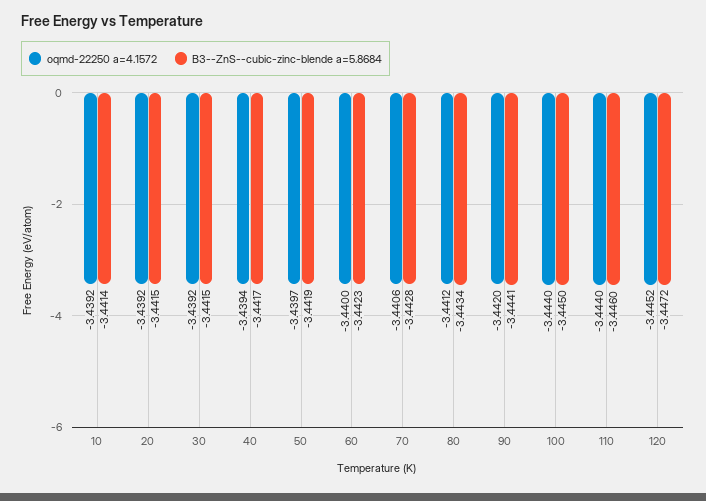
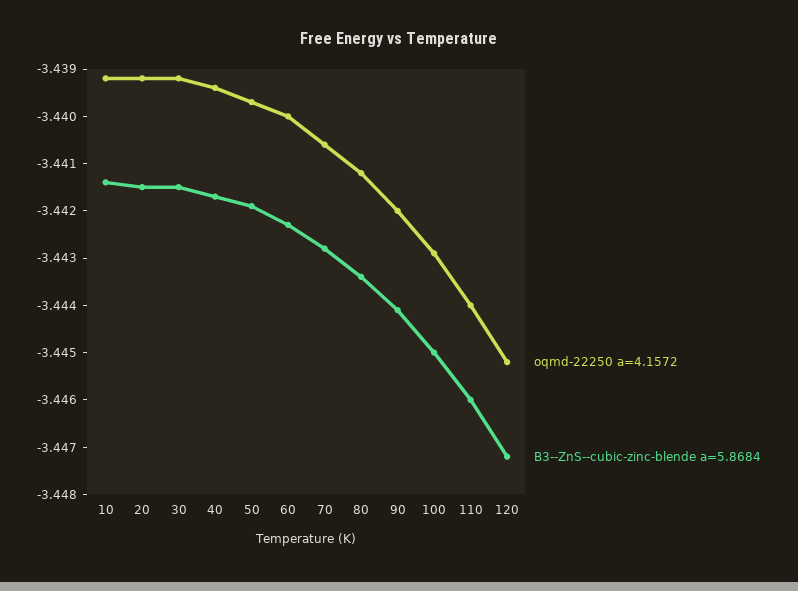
oqmd-22250 a=4.1572, 100: -3.444 -> -3.443

